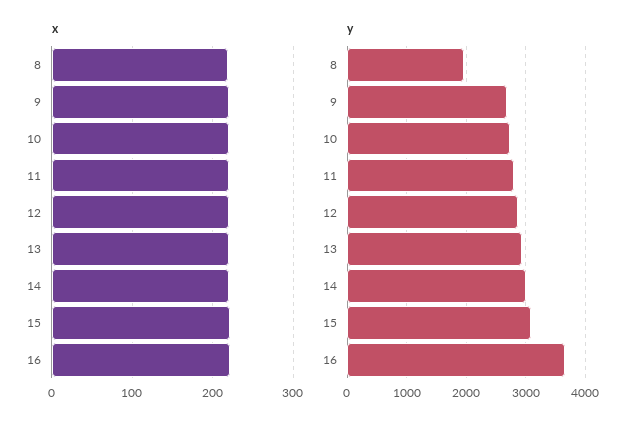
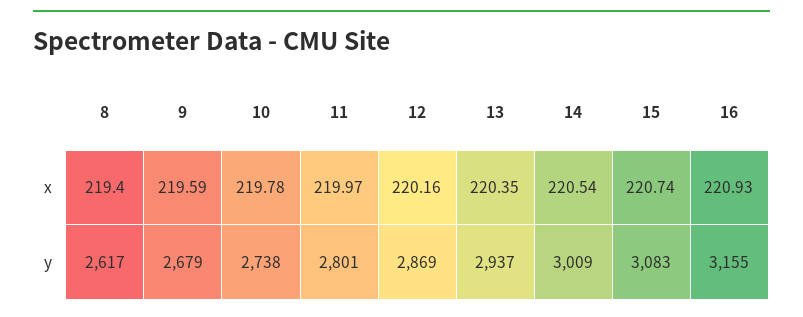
y, 8: 2000 -> 2617
y, 16: 3600 -> 3155

